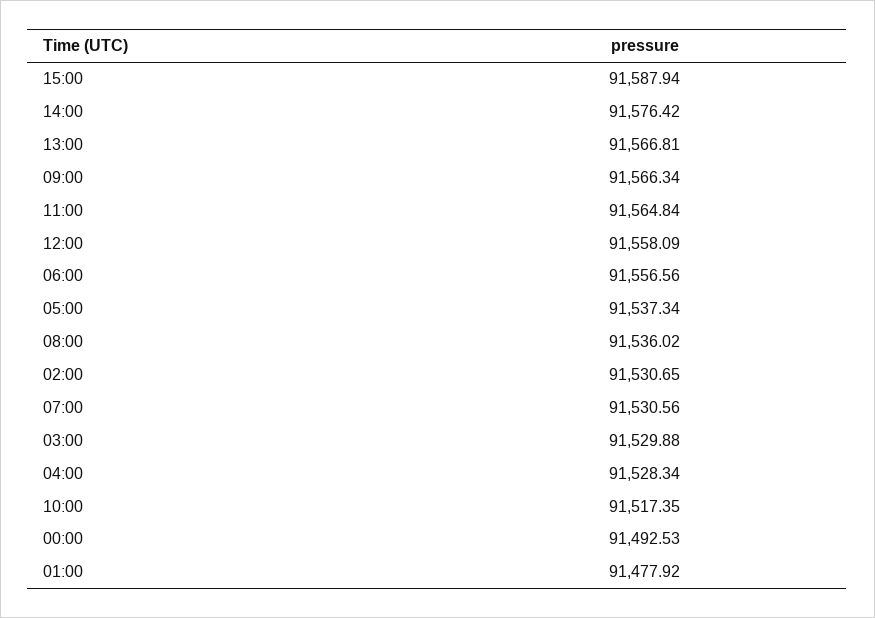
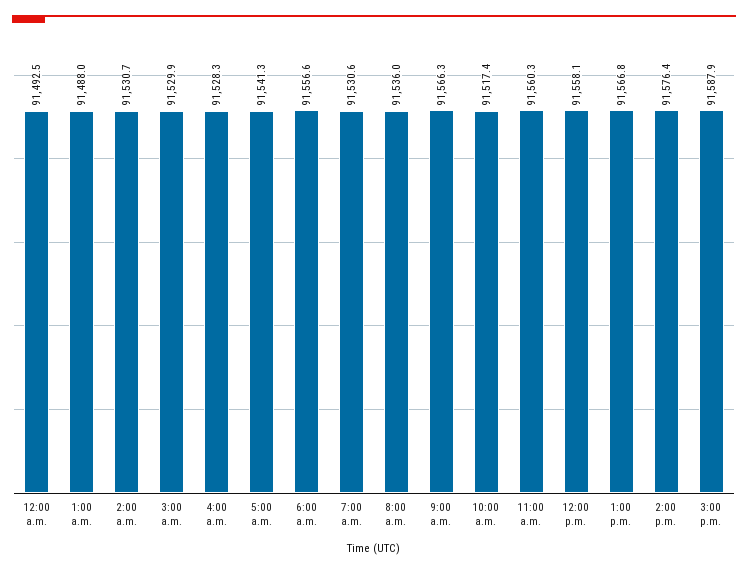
11:00: 91564.84 -> 91560.3
05:00: 91537.34 -> 91541.3
01:00: 91477.92 -> 91488

